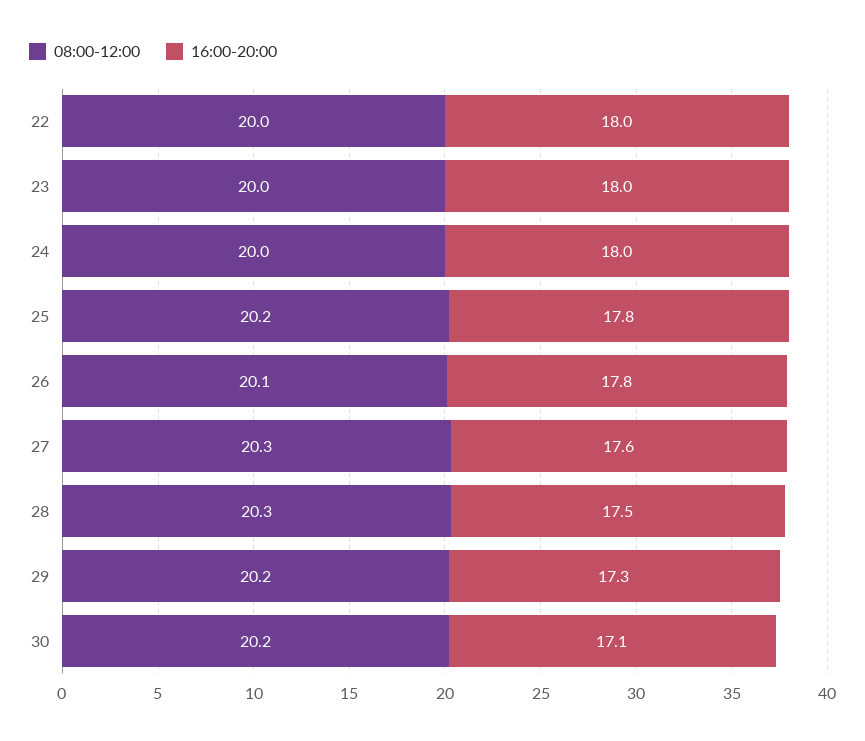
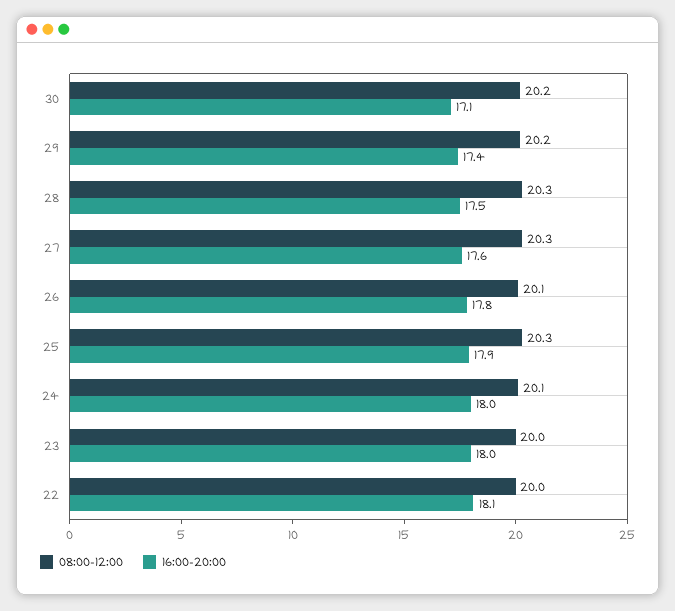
16:00-20:00, 22: 18 -> 18.1
08:00-12:00, 24: 20 -> 20.1
08:00-12:00, 25: 20.2 -> 20.3
16:00-20:00, 25: 17.8 -> 17.9
16:00-20:00, 29: 17.3 -> 17.4

